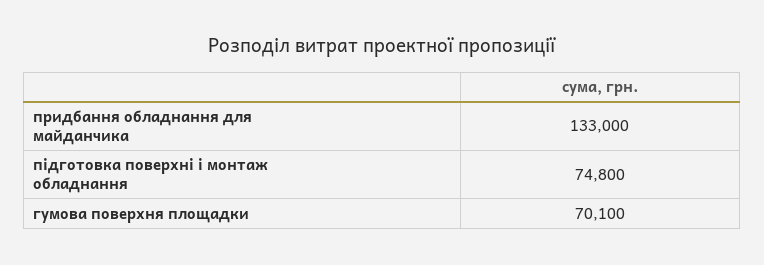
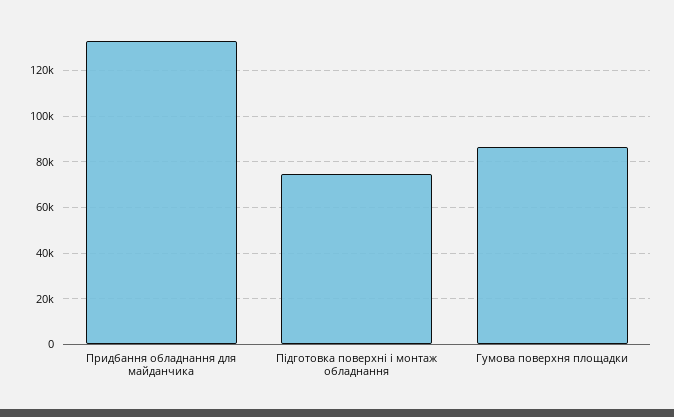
гумова поверхня площадки: 70100 -> 85000

